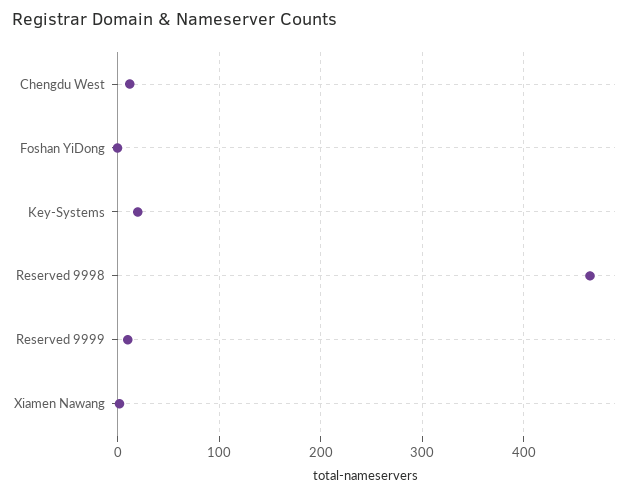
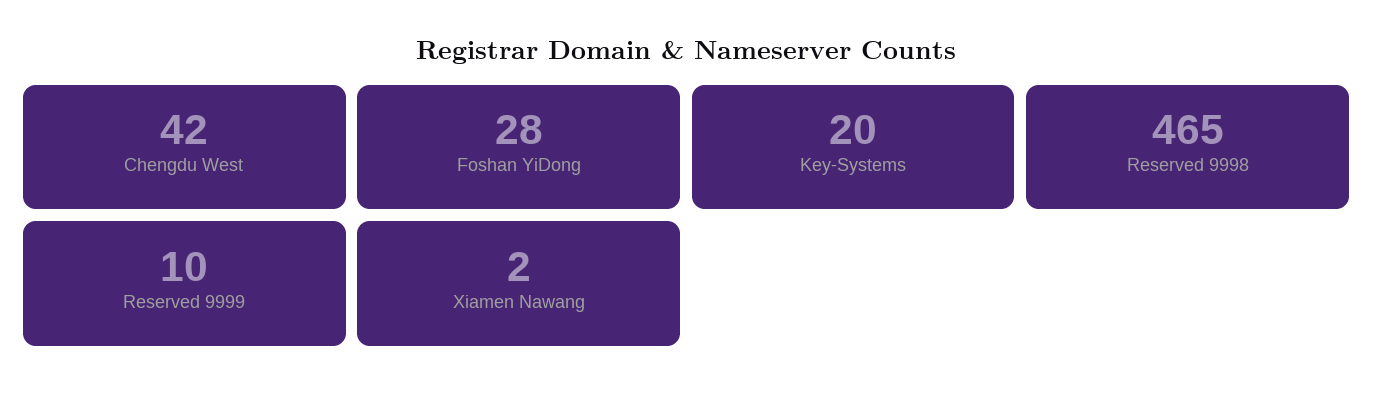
Chengdu West: 10 -> 42
Foshan YiDong: 0 -> 28

